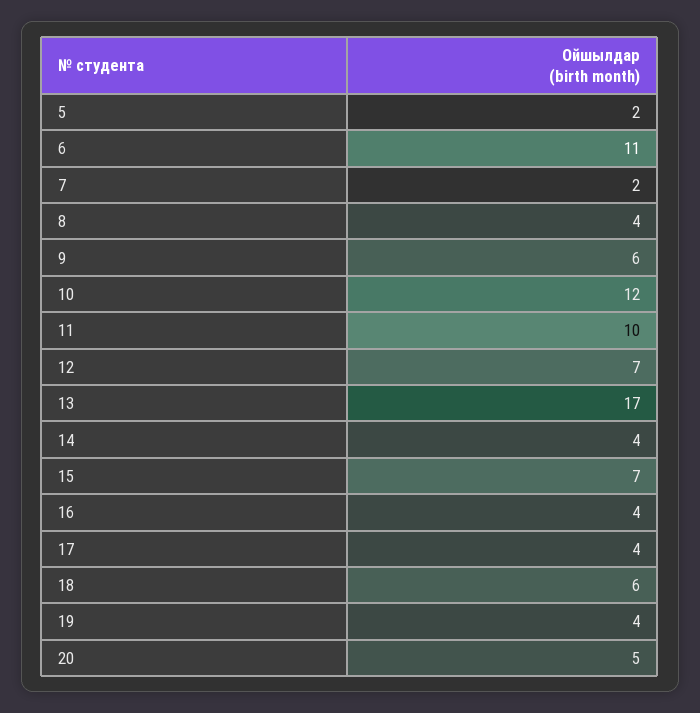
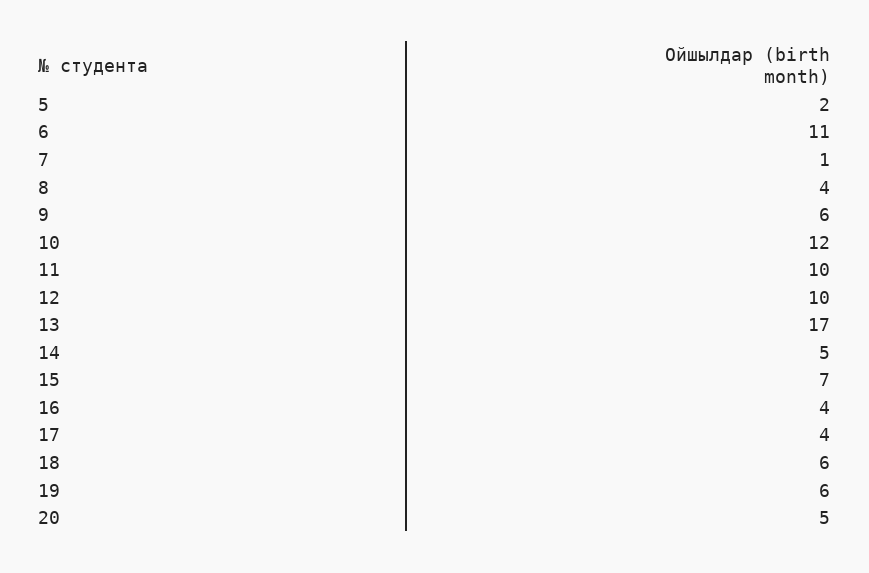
7: 2 -> 1
12: 7 -> 10
14: 4 -> 5
19: 4 -> 6

